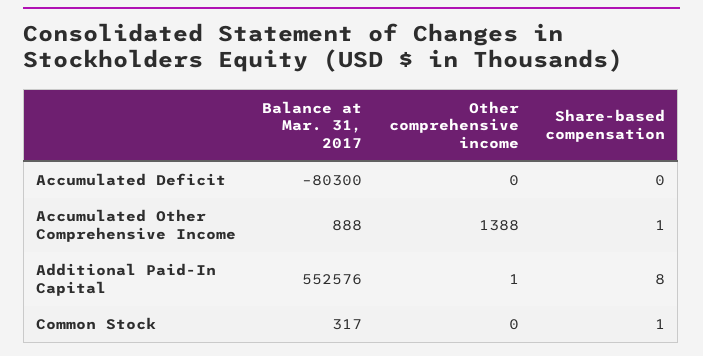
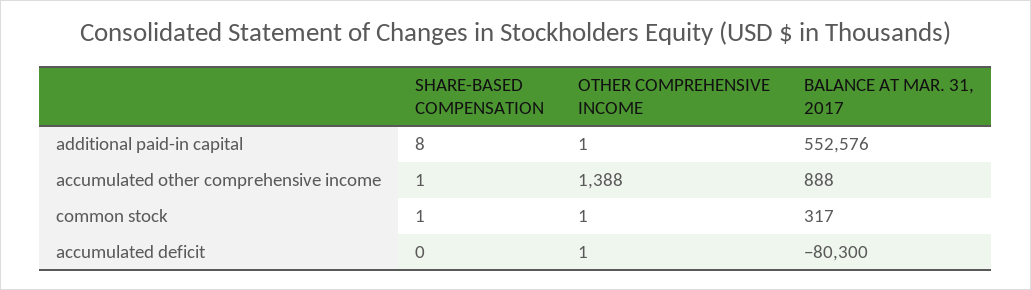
Other comprehensive income, Accumulated Deficit: 0 -> 1
Other comprehensive income, Common Stock: 0 -> 1

